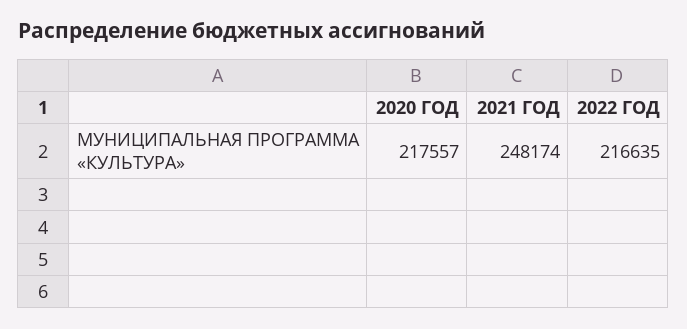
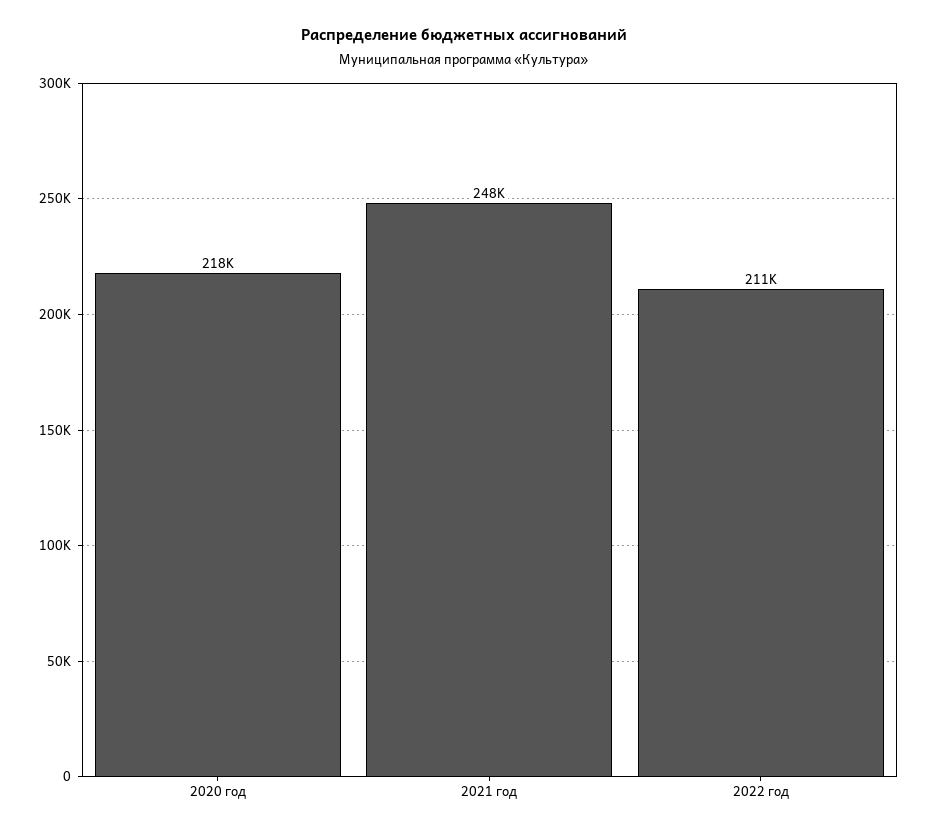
2022 ГОД: 216635 -> 211000

